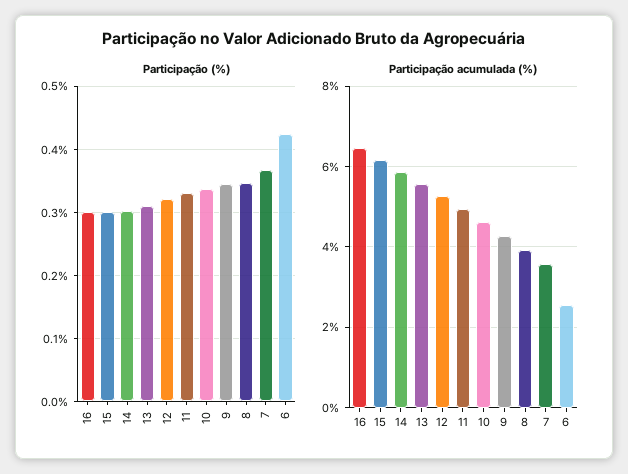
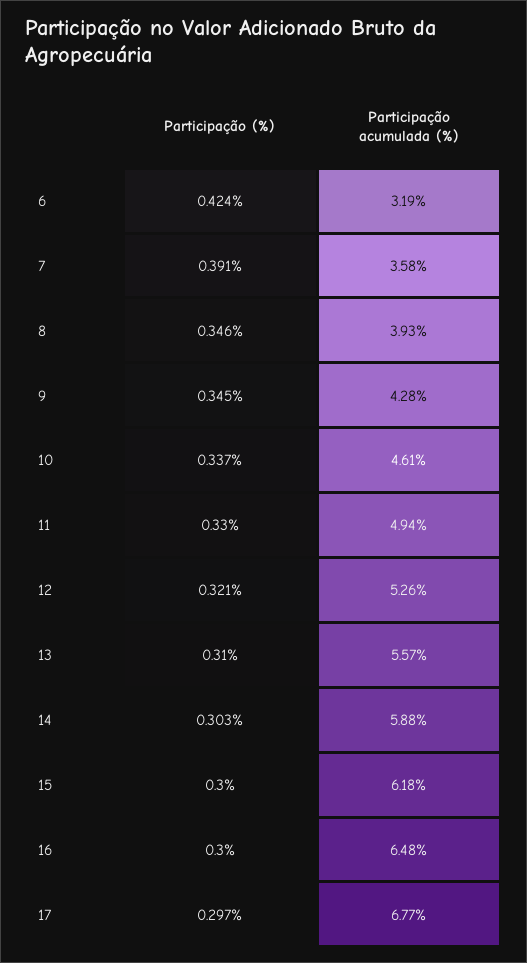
Participação (%), 7: 0.37 -> 0.391
Participação acumulada (%), 6: 2.6 -> 3.19
Participação (%), 17: none -> 0.297
Participação acumulada (%), 17: none -> 6.77

